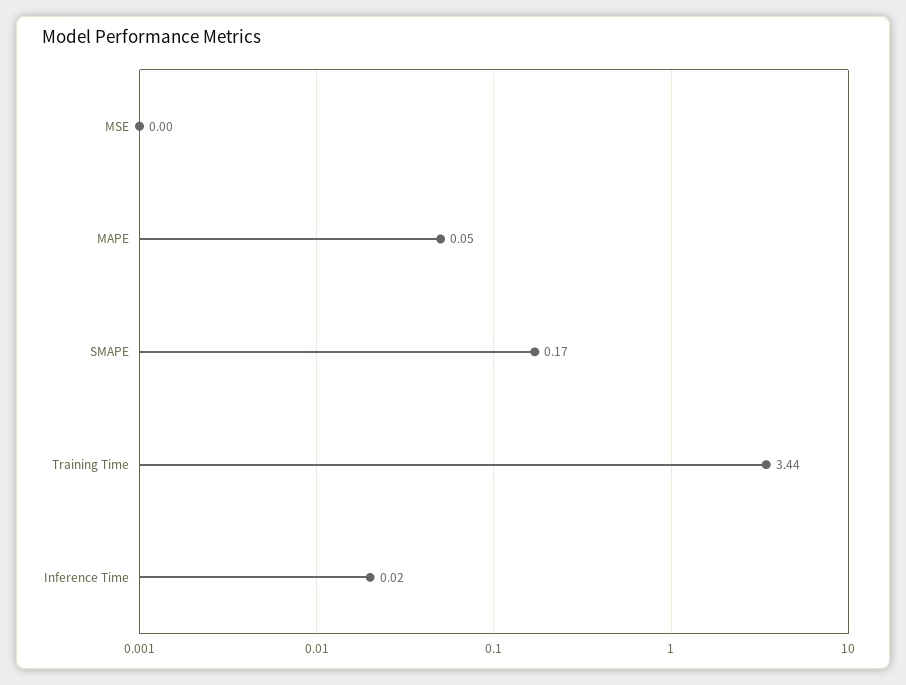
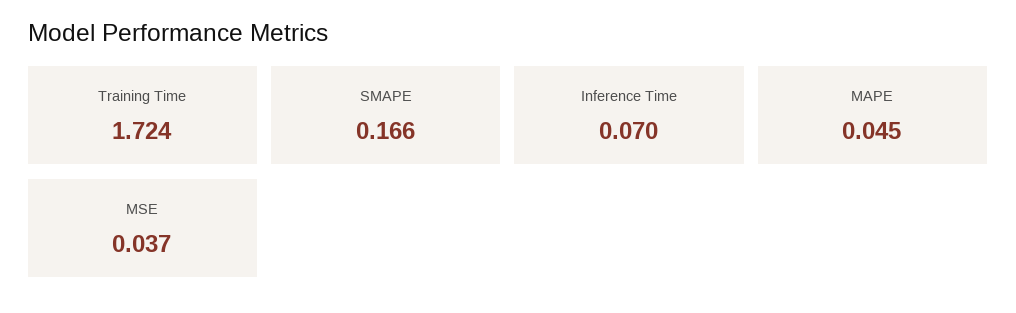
MSE: 0 -> 0.037
Training Time: 3.44 -> 1.724
Inference Time: 0.02 -> 0.07

